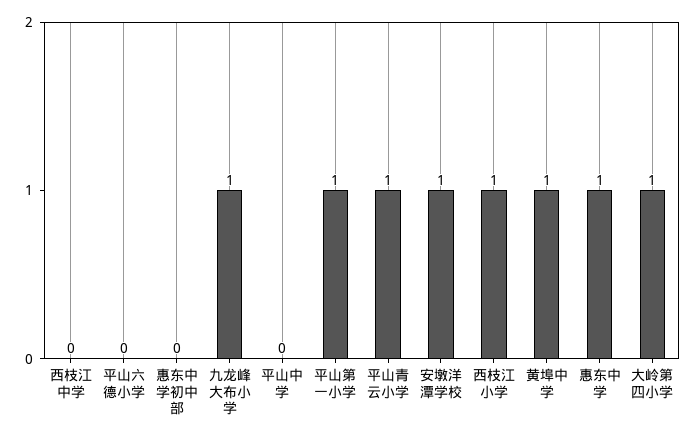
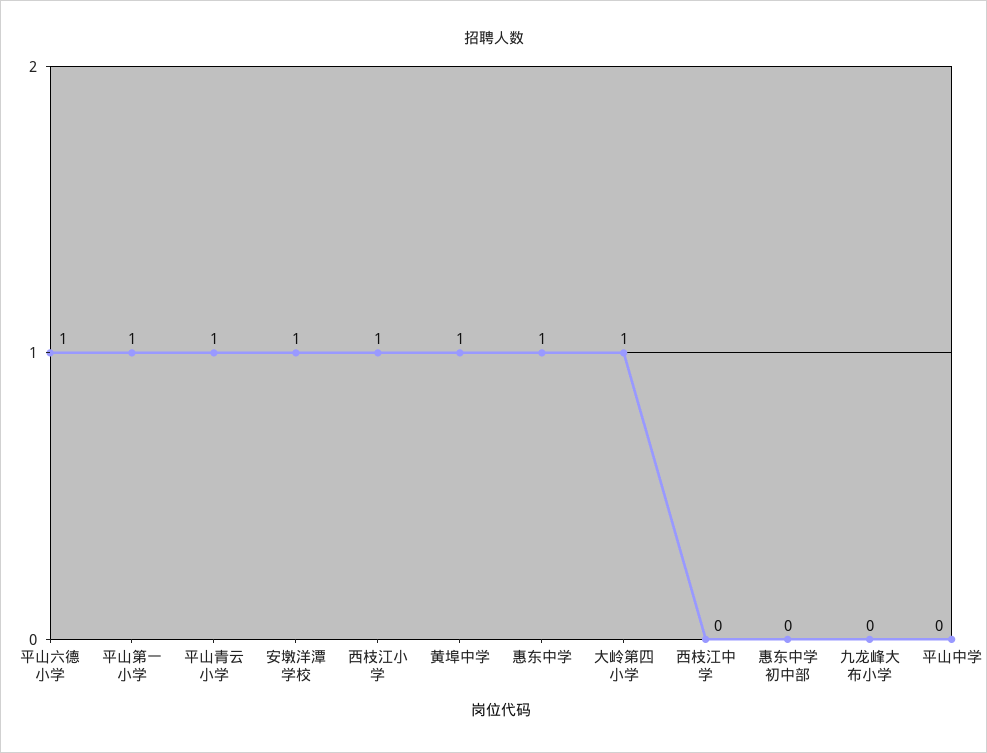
平山六德小学: 0 -> 1
九龙峰大布小学: 1 -> 0

